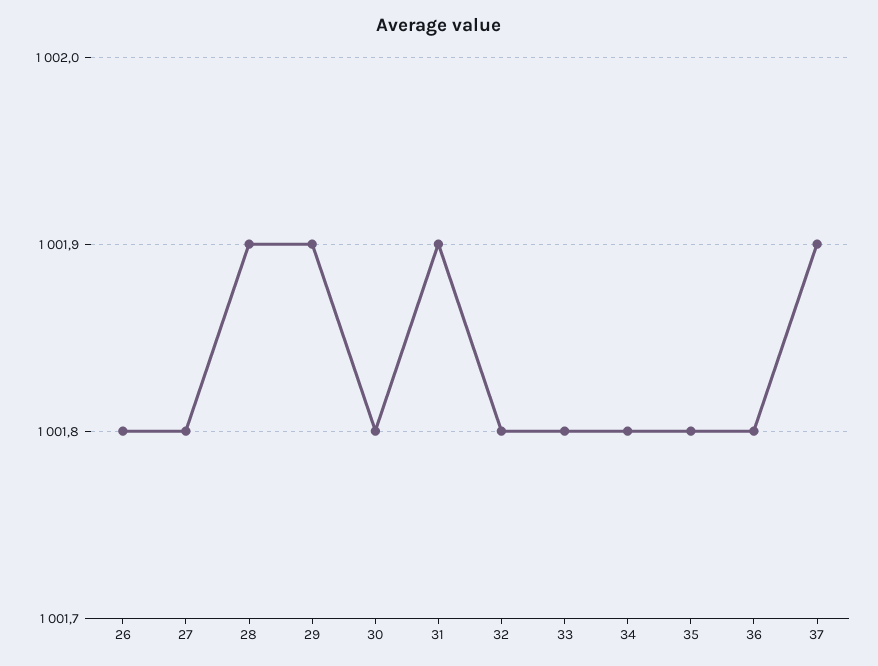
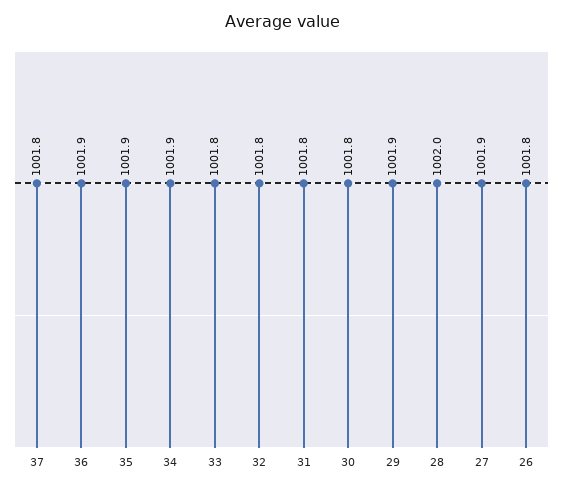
27: 1001.8 -> 1001.9
28: 1001.9 -> 1002
31: 1001.9 -> 1001.8
34: 1001.8 -> 1001.9
35: 1001.8 -> 1001.9
36: 1001.8 -> 1001.9
37: 1001.9 -> 1001.8

